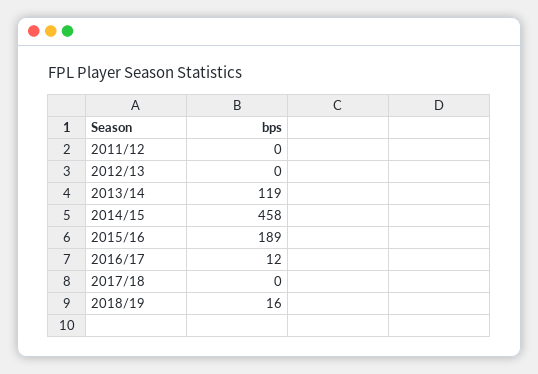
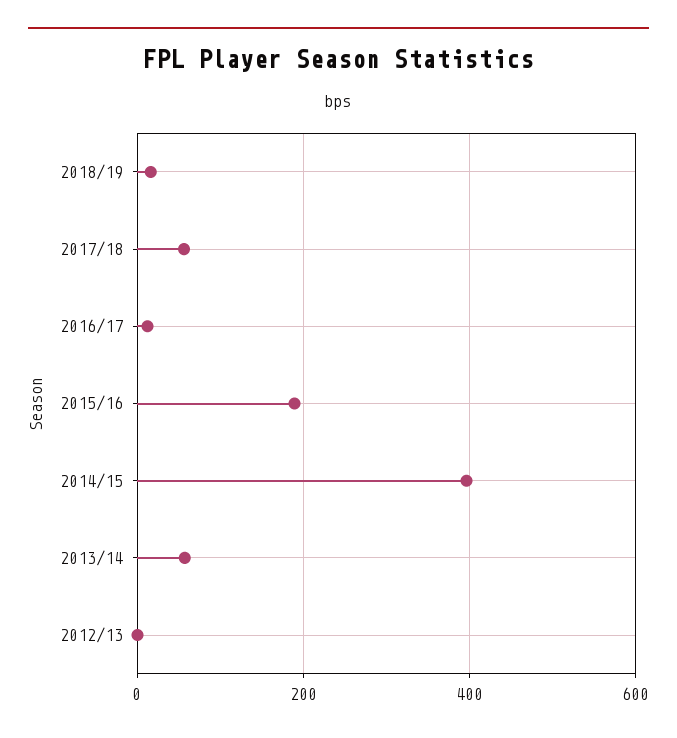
2011/12: 0 -> none
2013/14: 119 -> 60
2014/15: 458 -> 400
2017/18: 0 -> 60

